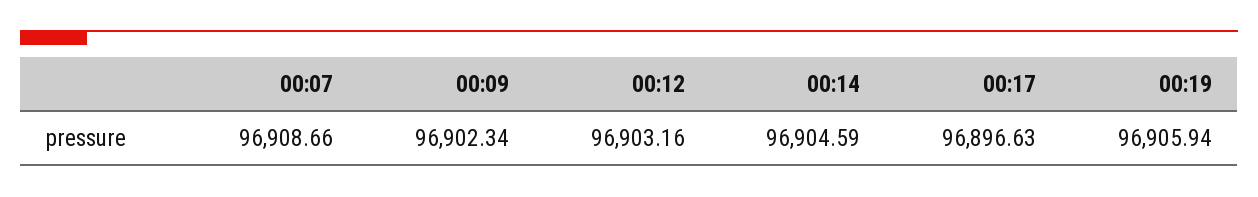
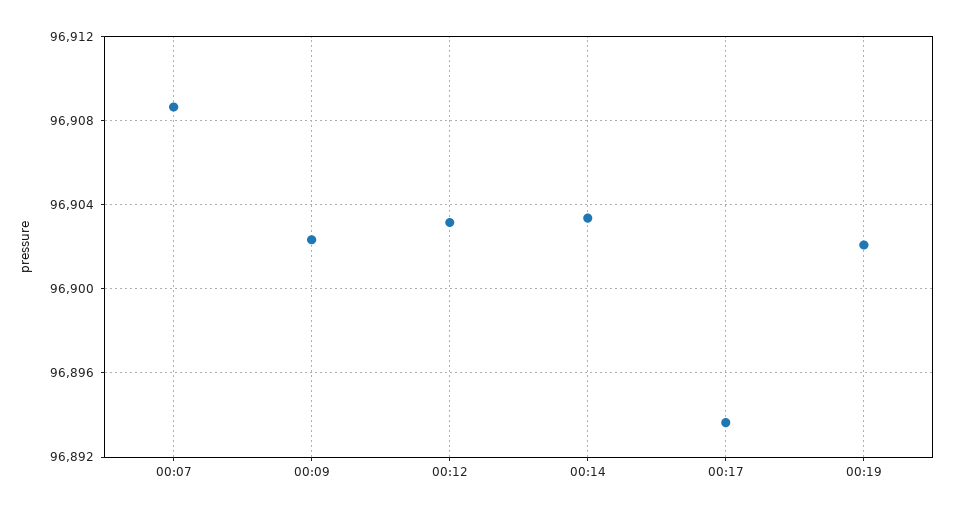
00:14: 96904.59 -> 96903.5
00:17: 96896.63 -> 96893.5
00:19: 96905.94 -> 96902

